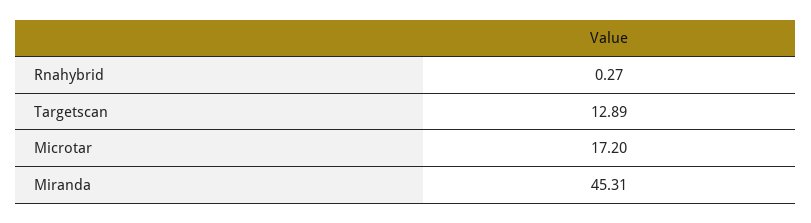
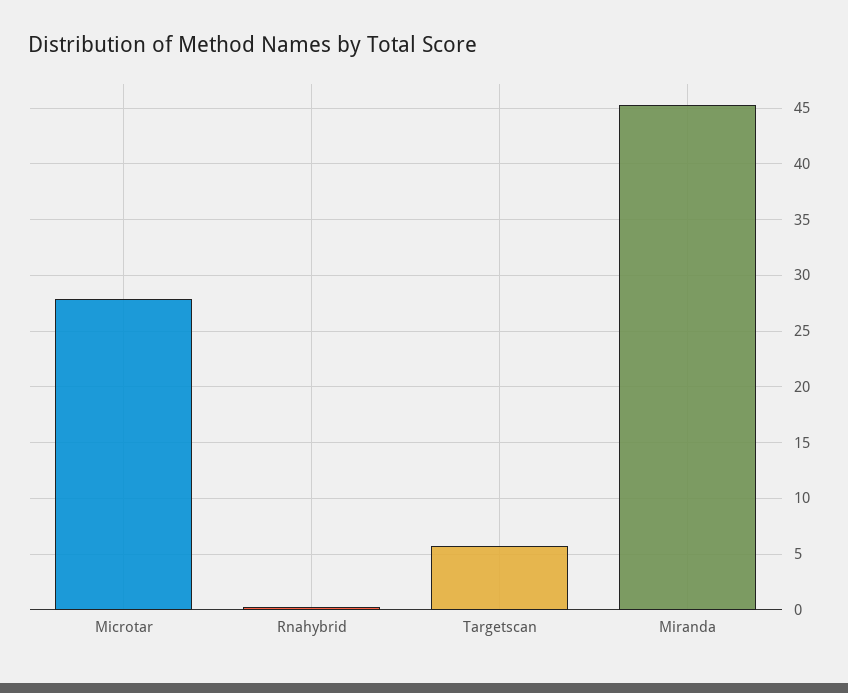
Targetscan: 12.89 -> 6
Microtar: 17.2 -> 28

